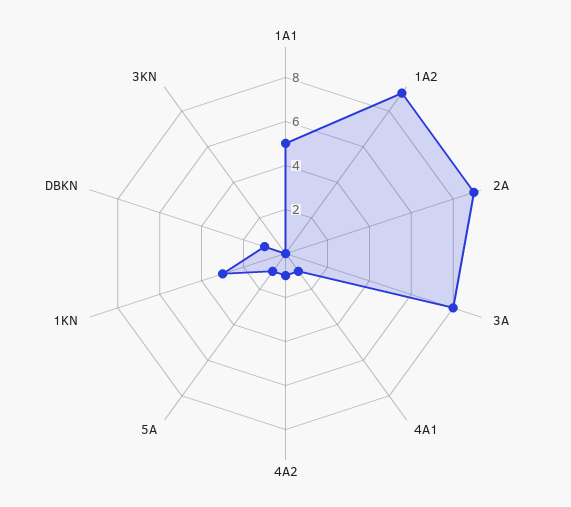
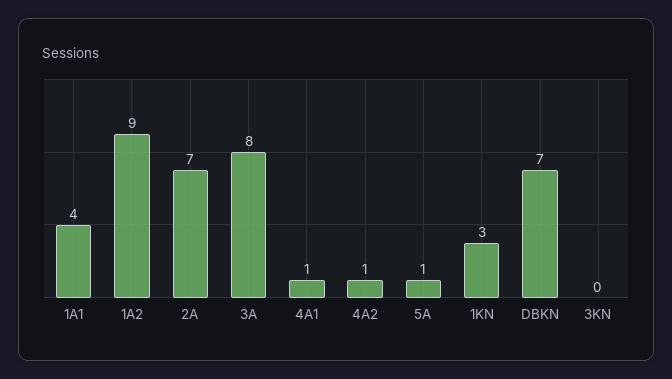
1A1: 5 -> 4
2A: 9 -> 7
DBKN: 1 -> 7

